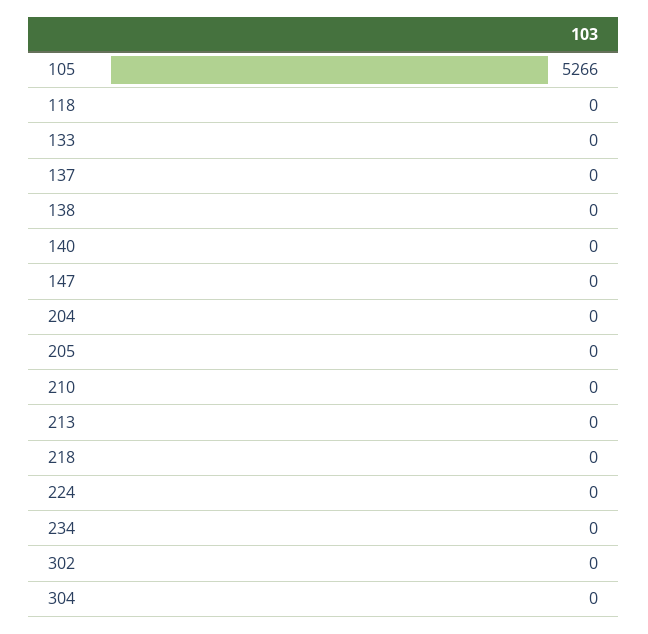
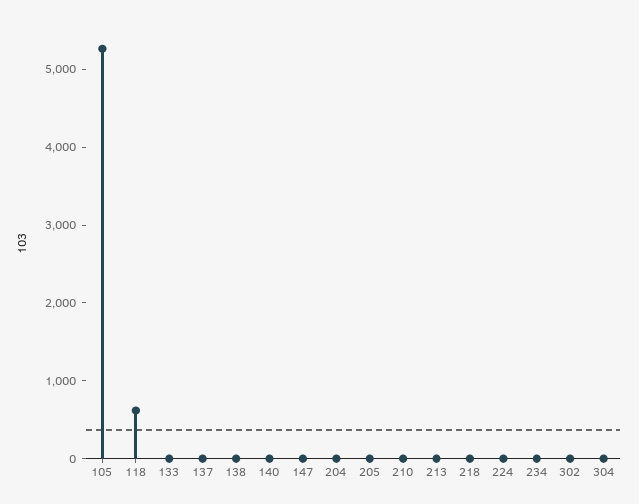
118: 0 -> 600

